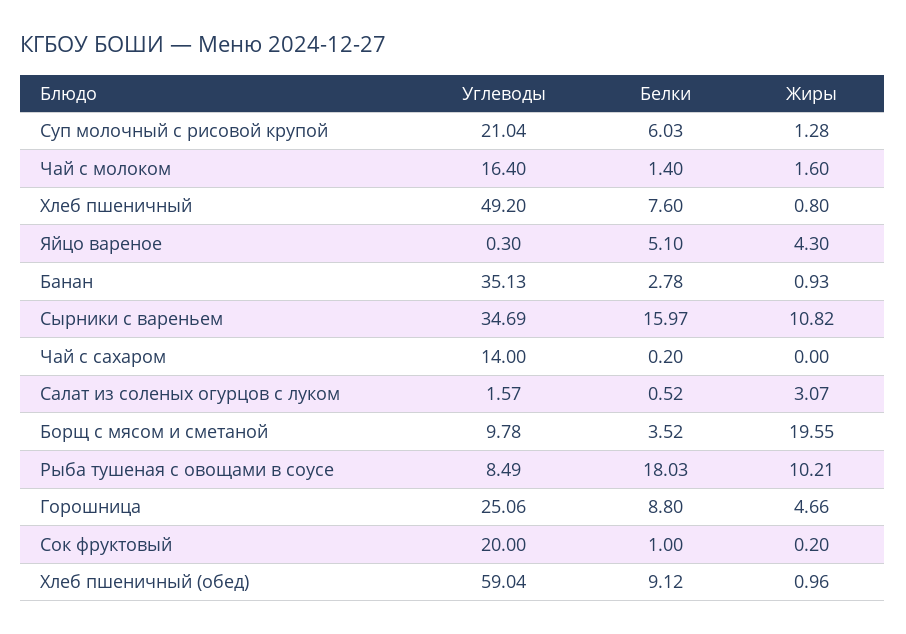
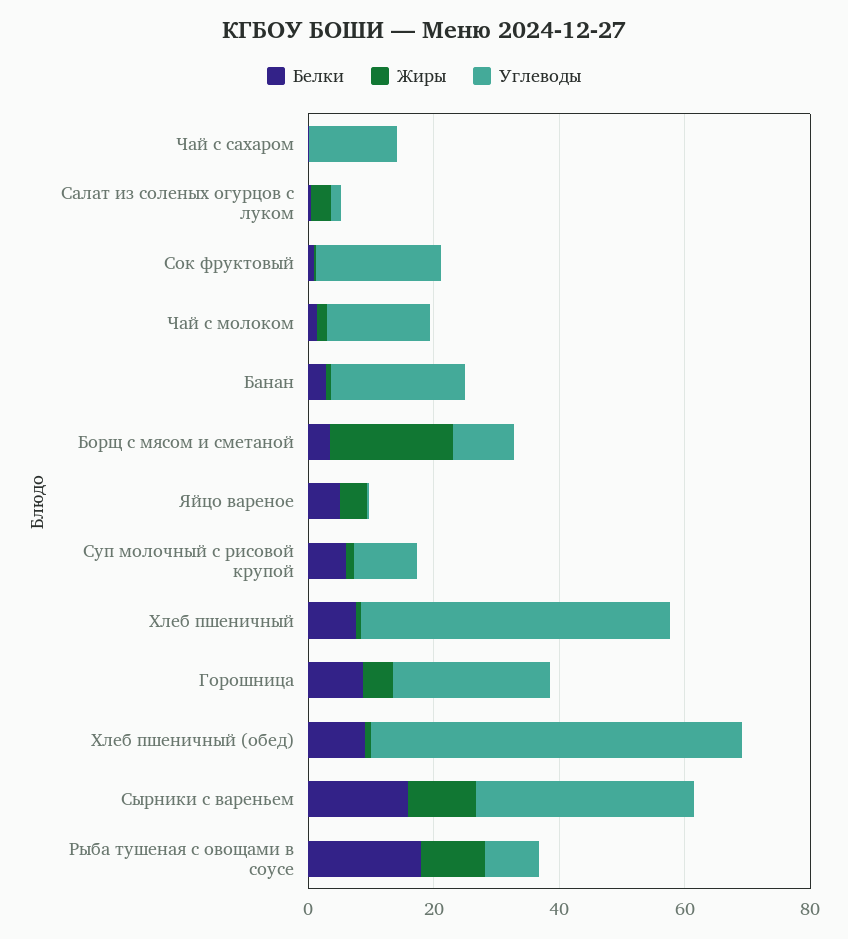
Углеводы, Суп молочный с рисовой крупой: 21.04 -> 10
Углеводы, Банан: 35.13 -> 20

